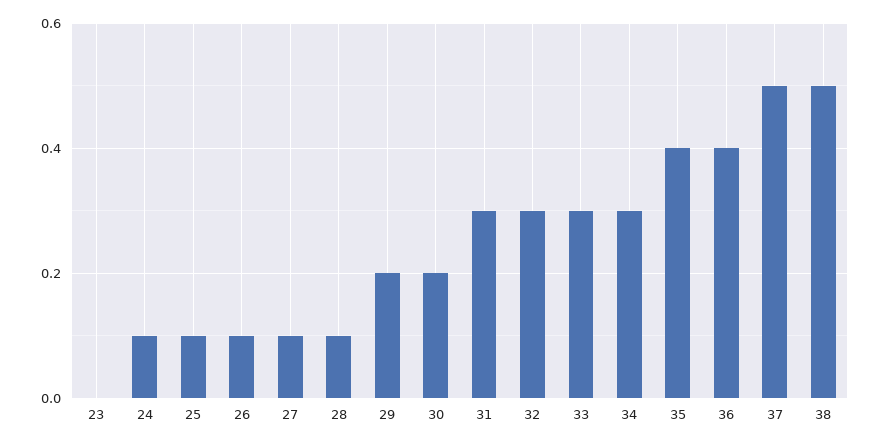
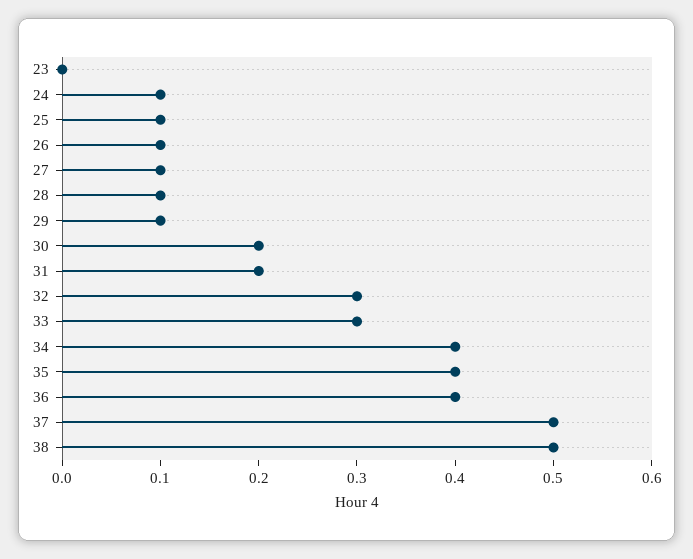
29: 0.2 -> 0.1
31: 0.3 -> 0.2
34: 0.3 -> 0.4

